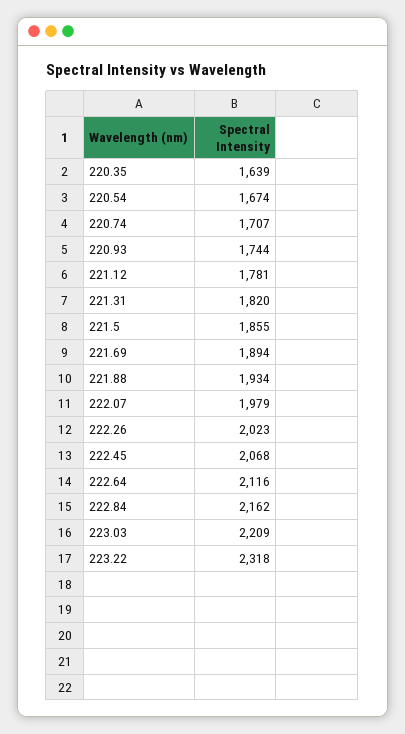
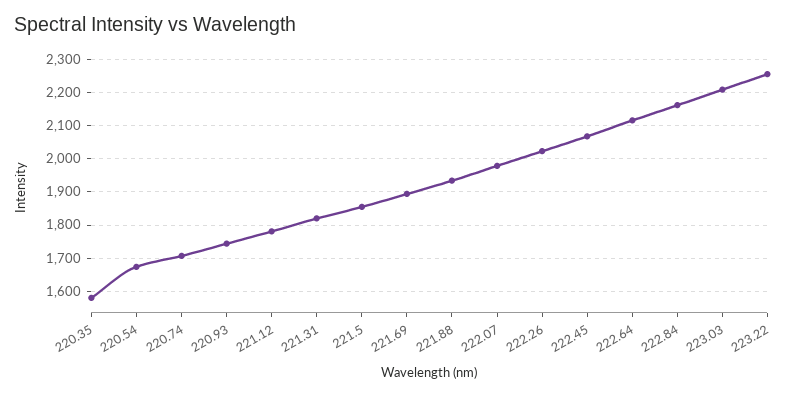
220.35: 1639 -> 1580
223.22: 2318 -> 2260

